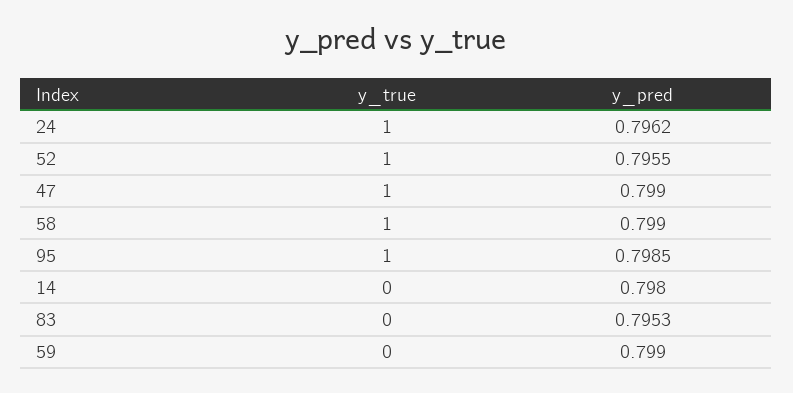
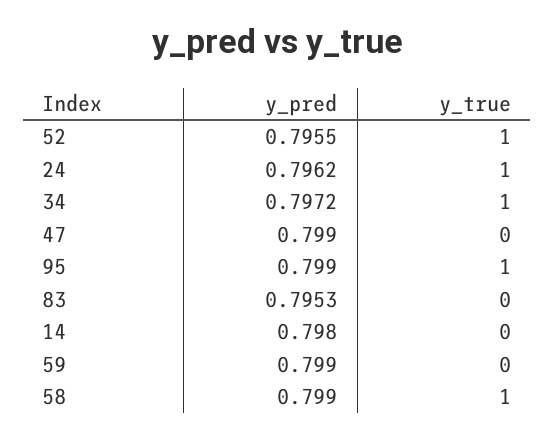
y_true, 47: 1 -> 0
y_pred, 95: 0.7985 -> 0.799
y_pred, 34: none -> 0.7972
y_true, 34: none -> 1

